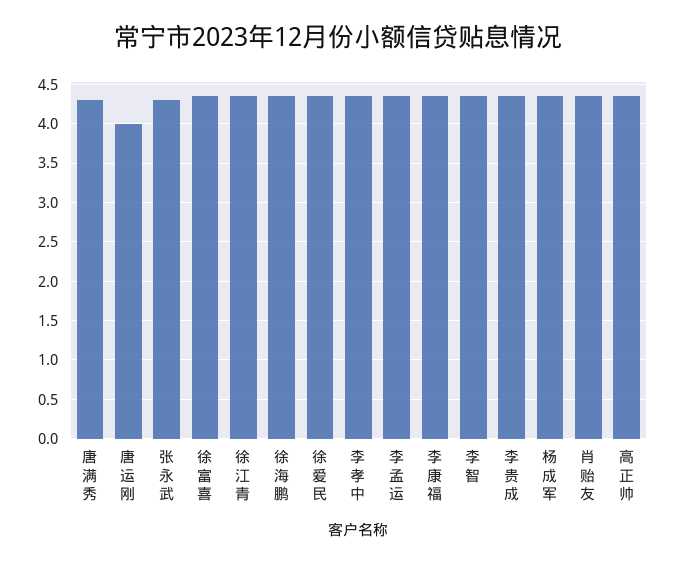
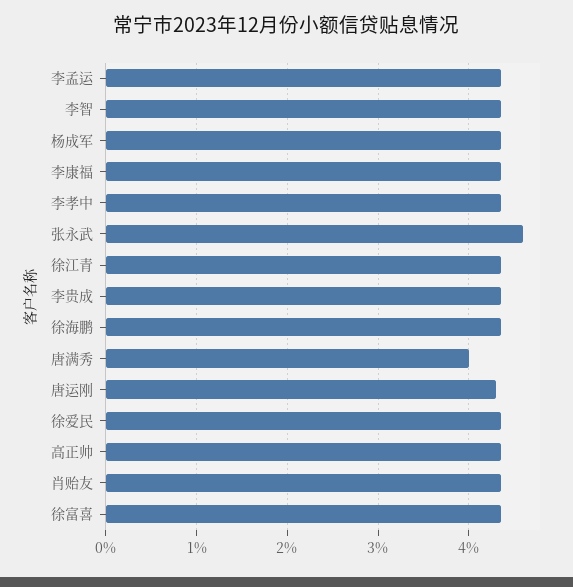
唐满秀: 4.3 -> 4
唐运刚: 4 -> 4.3
张永武: 4.3 -> 4.6

